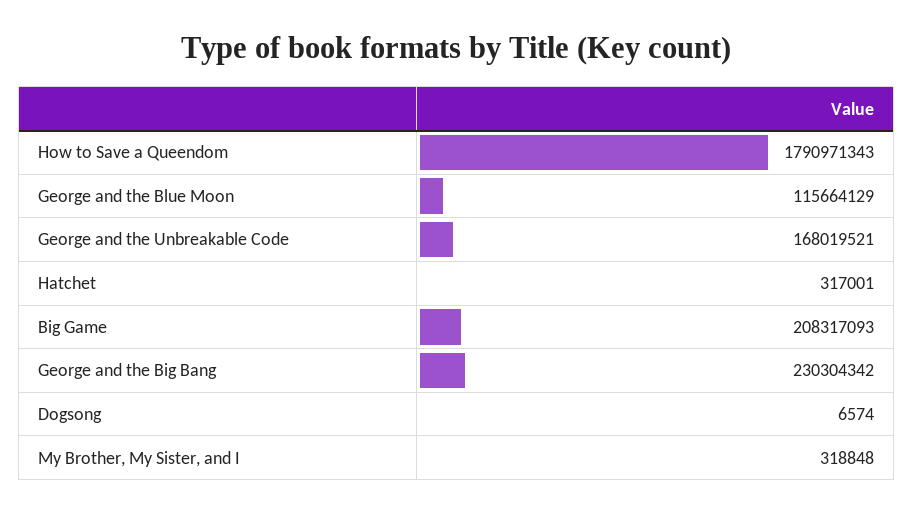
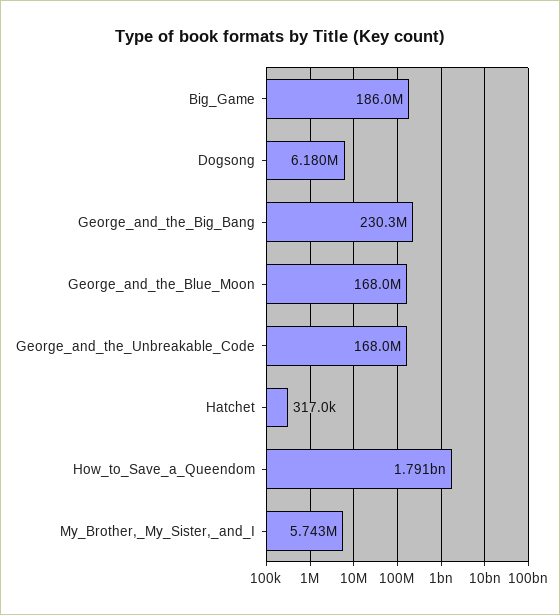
George and the Blue Moon: 115664129 -> 168000000
Big Game: 208317093 -> 186000000
Dogsong: 6574 -> 6180000
My Brother, My Sister, and I: 318848 -> 5743000

